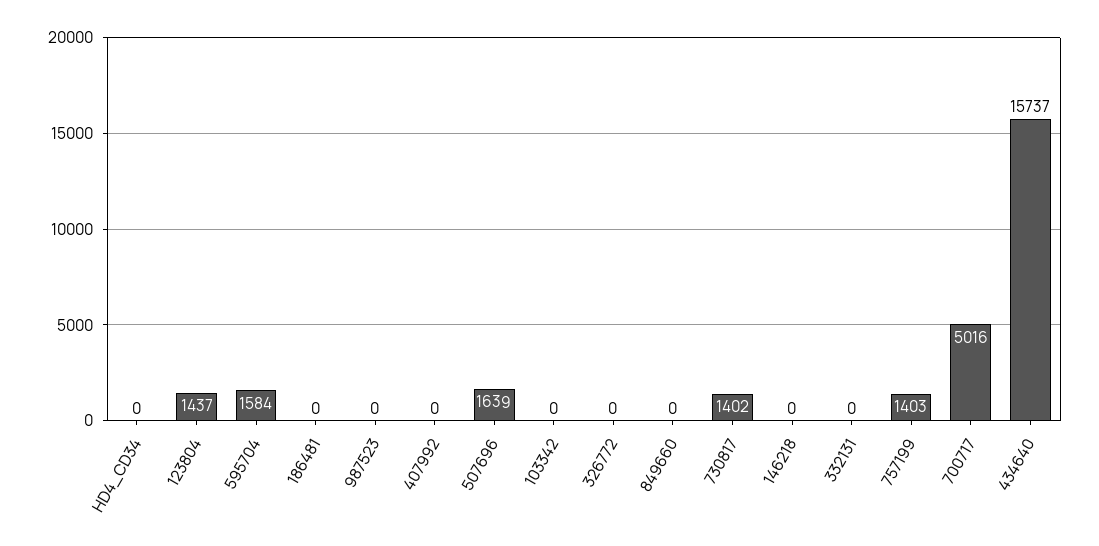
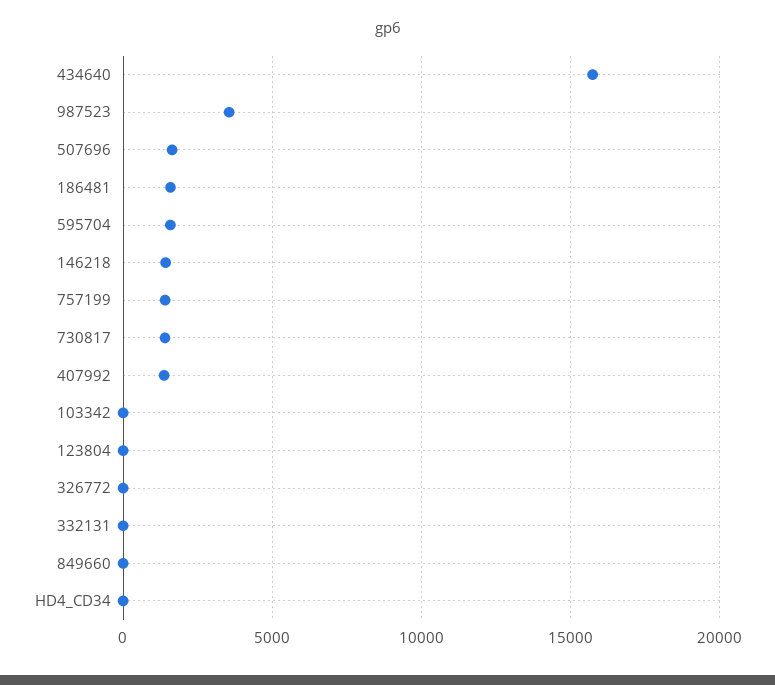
123804: 1437 -> 0
186481: 0 -> 1500
987523: 0 -> 3500
407992: 0 -> 1500
146218: 0 -> 1500
700717: 5016 -> none

